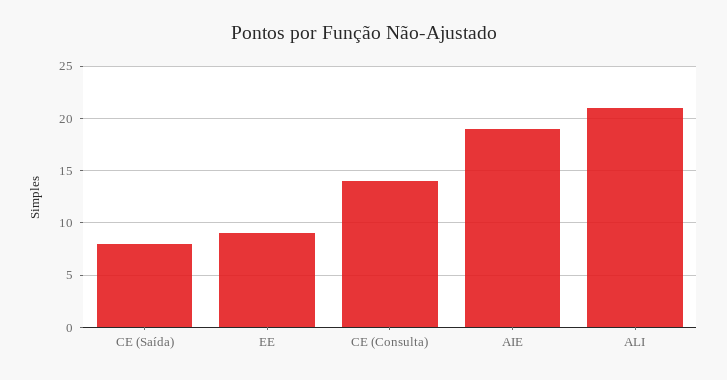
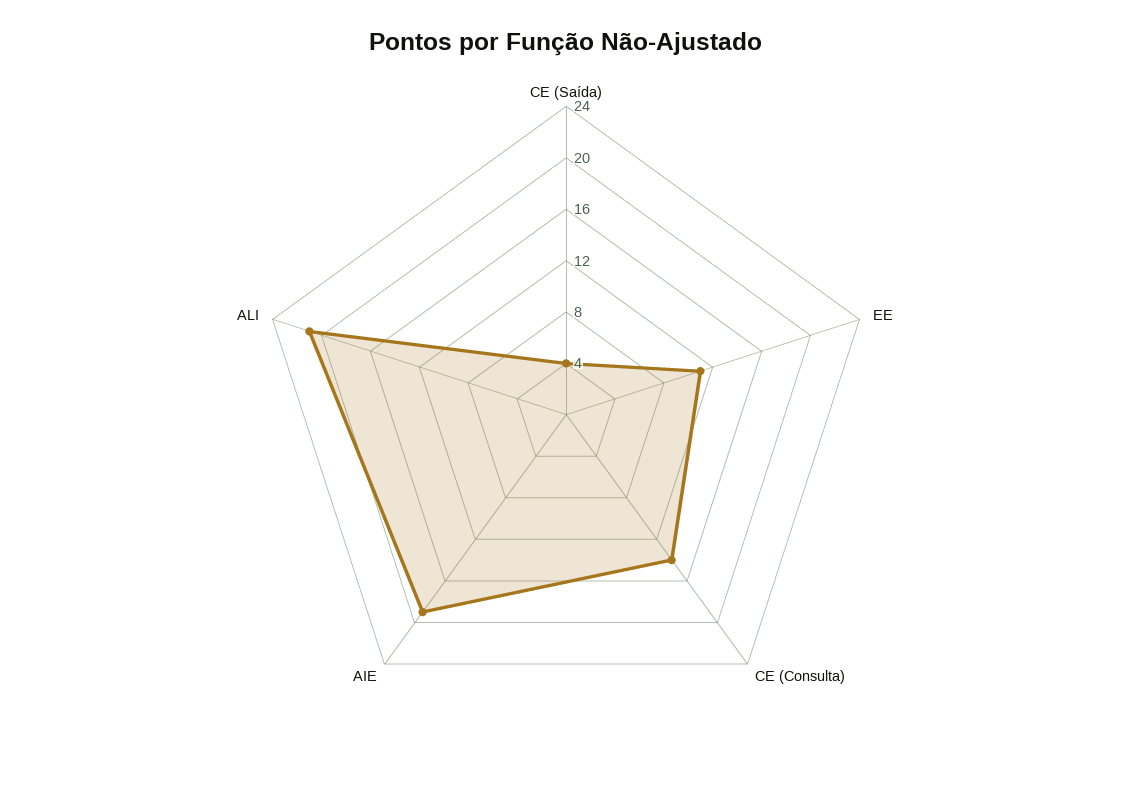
CE (Saída): 8 -> 4
EE: 9 -> 11

